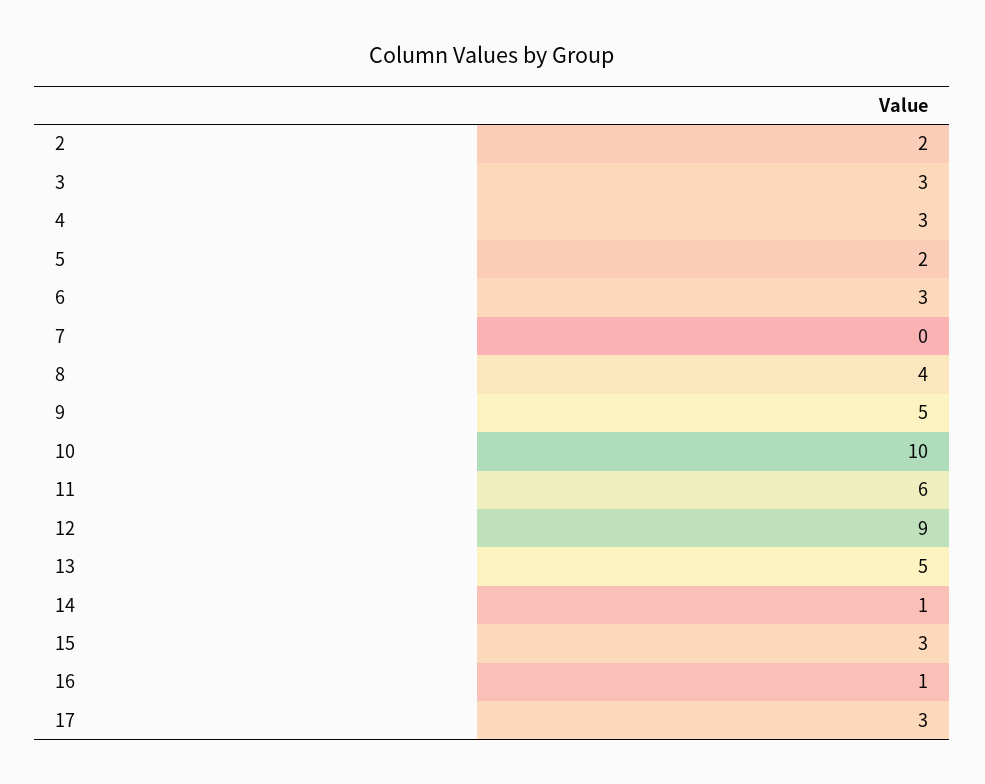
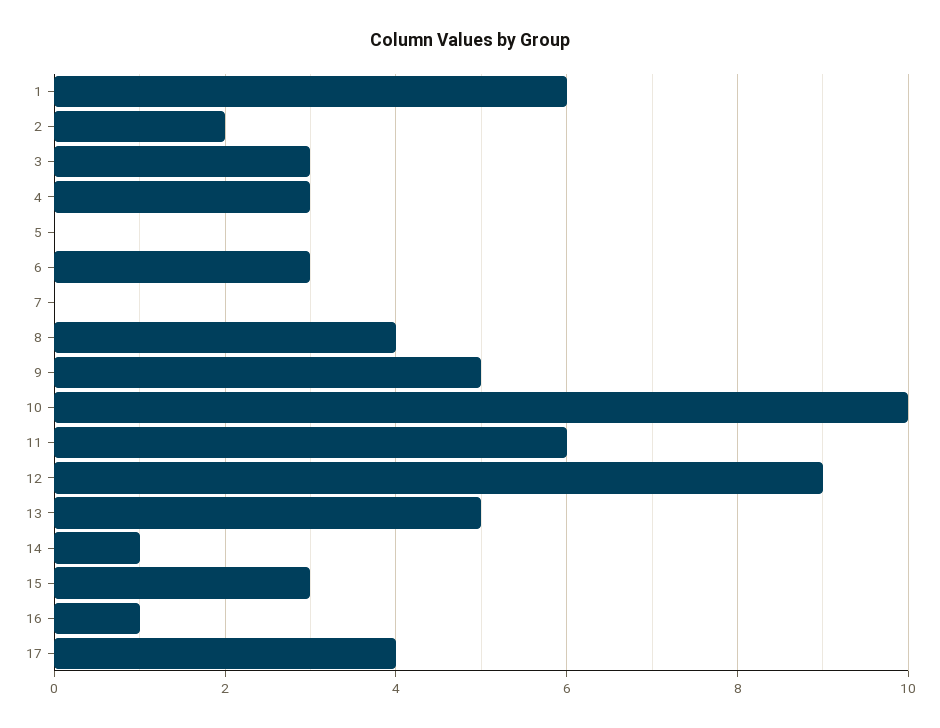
5: 2 -> 0
17: 3 -> 4
1: none -> 6

